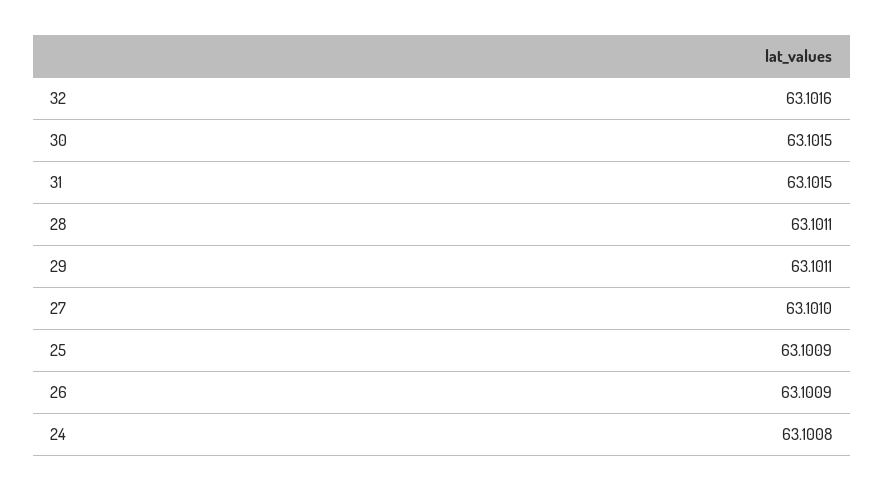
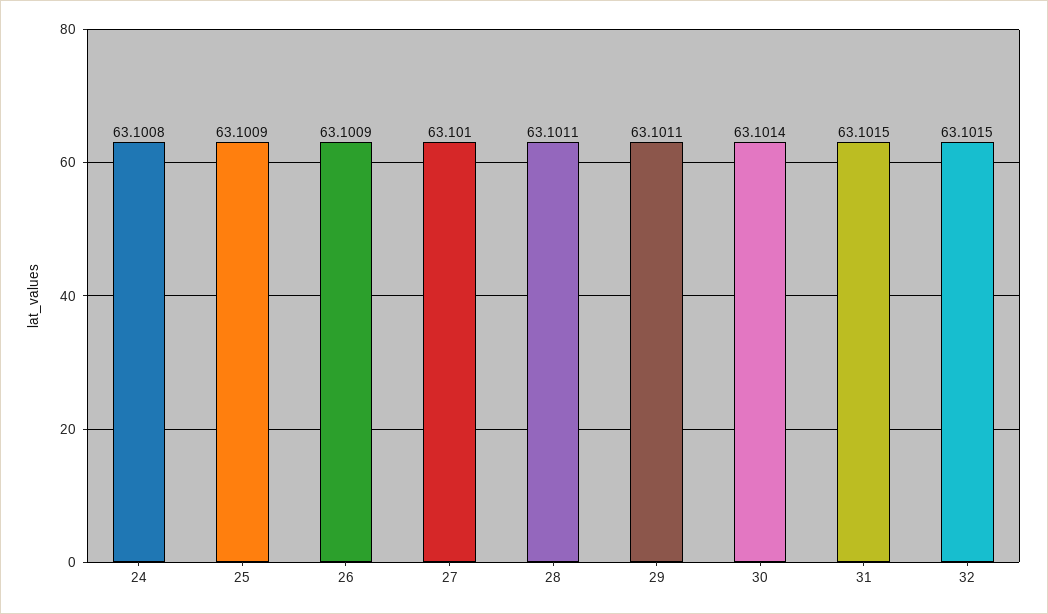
32: 63.1016 -> 63.1015
30: 63.1015 -> 63.1014

